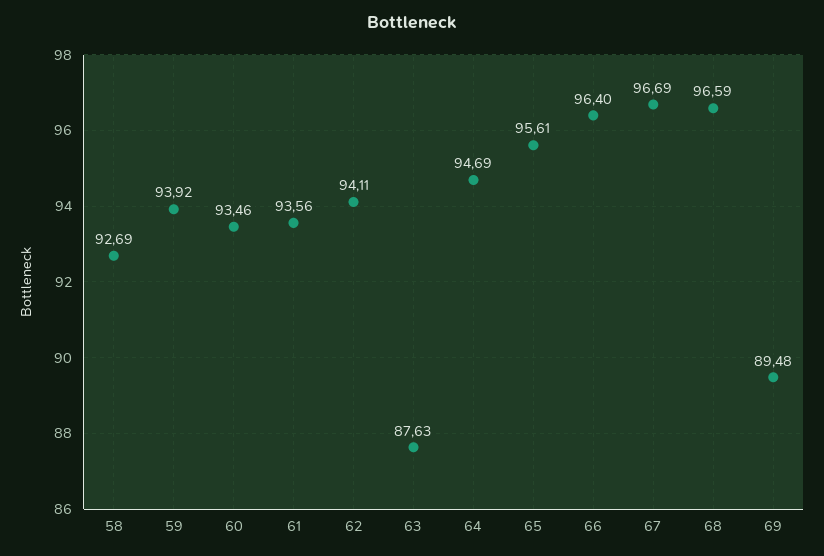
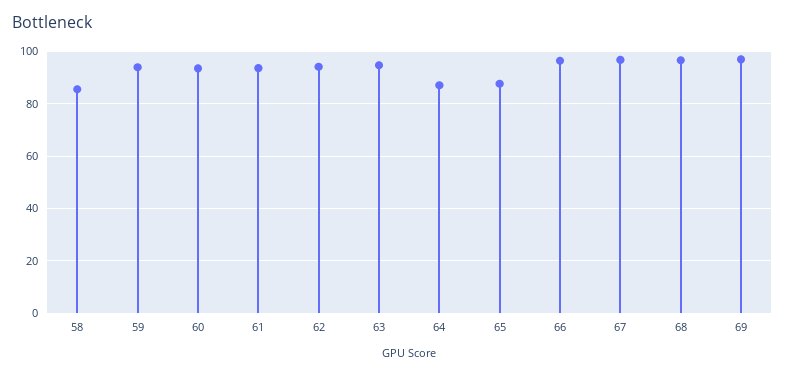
58: 92.69 -> 85
63: 87.63 -> 95
64: 94.69 -> 87.5
65: 95.61 -> 87.5
69: 89.48 -> 97.5

